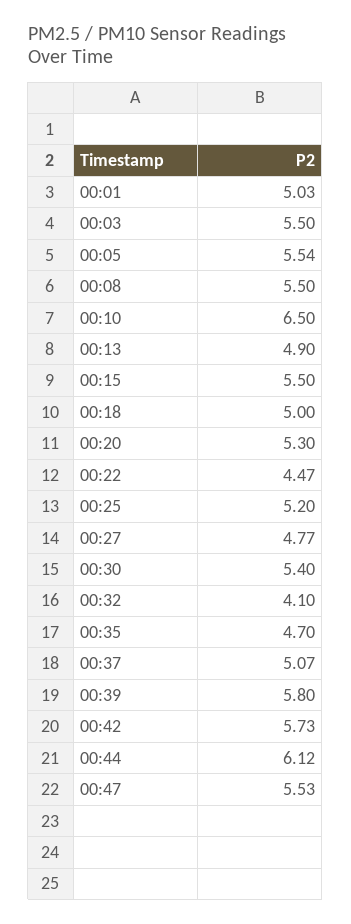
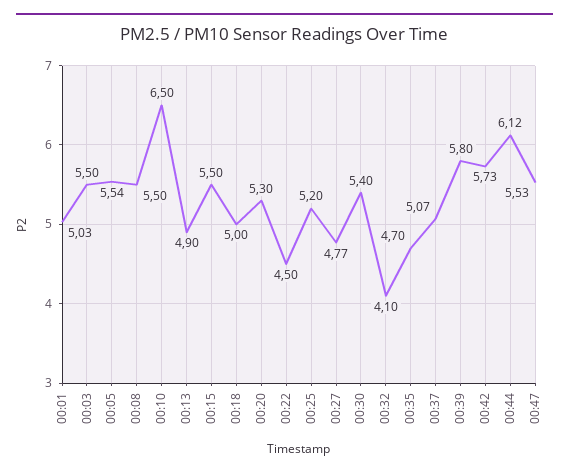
00:22: 4.47 -> 4.5

